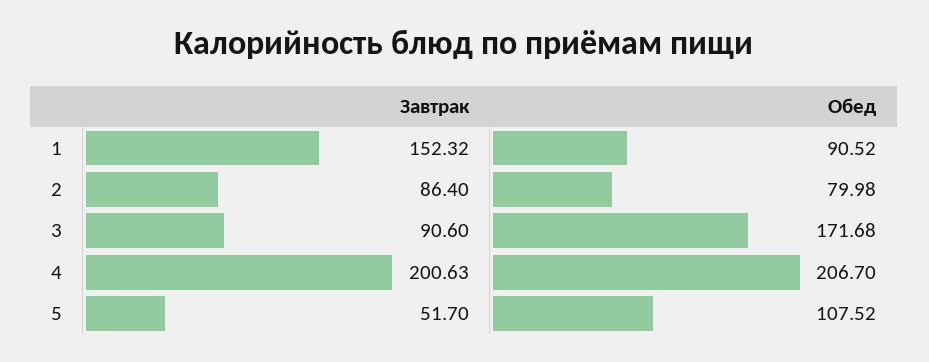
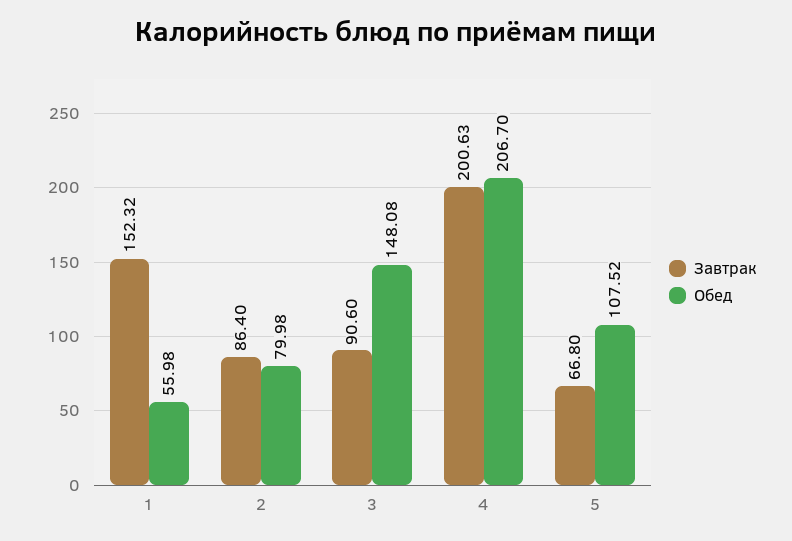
Обед, 1: 90.52 -> 55.98
Обед, 3: 171.68 -> 148.08
Завтрак, 5: 51.7 -> 66.8

